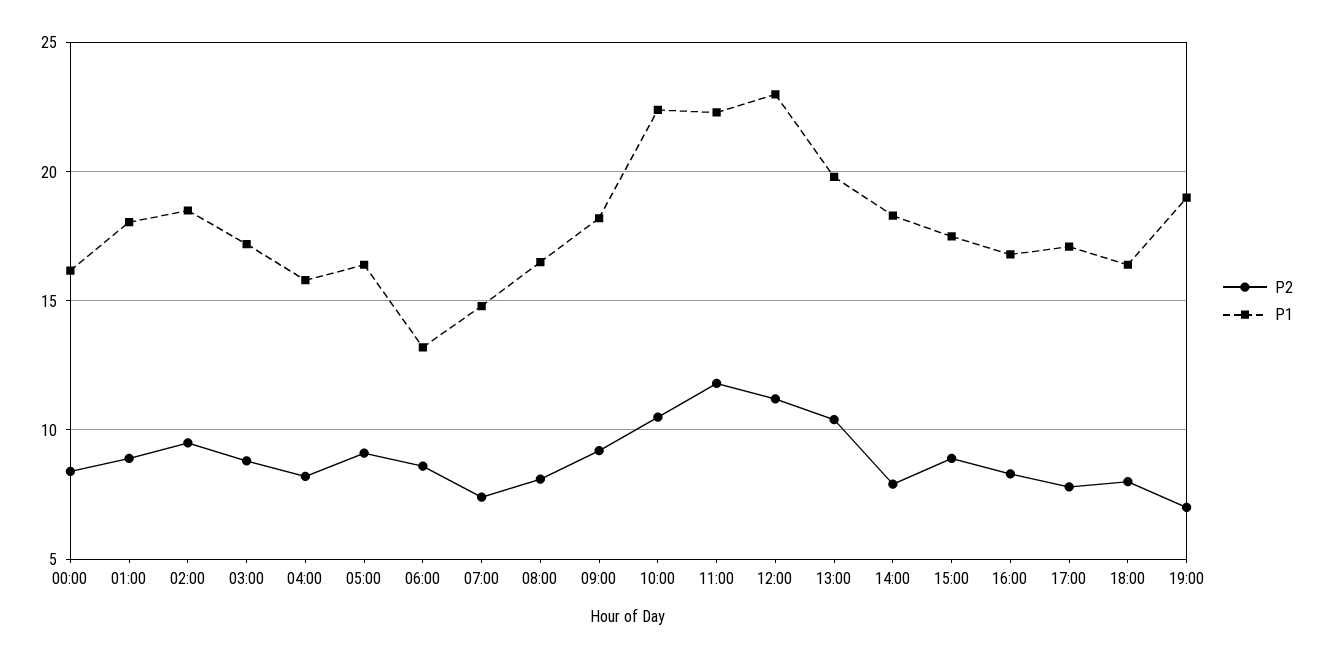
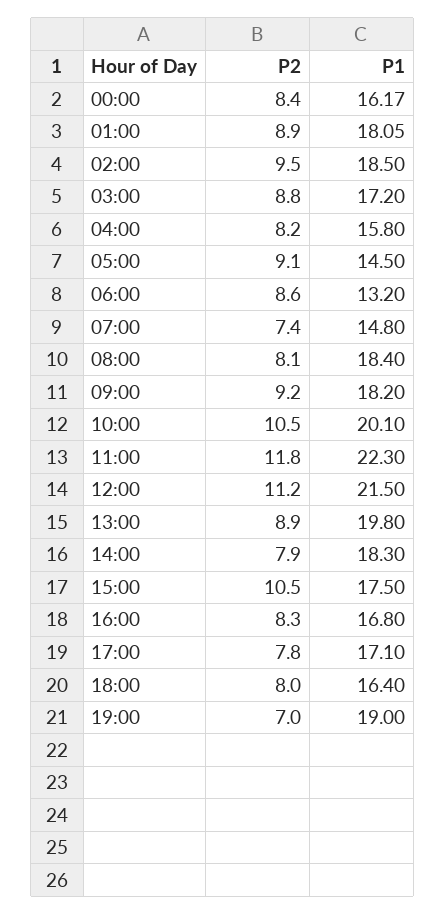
P1, 05:00: 16.5 -> 14.5
P1, 08:00: 16.5 -> 18.4
P1, 10:00: 22.5 -> 20.1
P1, 12:00: 23 -> 21.5
P2, 13:00: 10.5 -> 8.9
P2, 15:00: 9 -> 10.5

